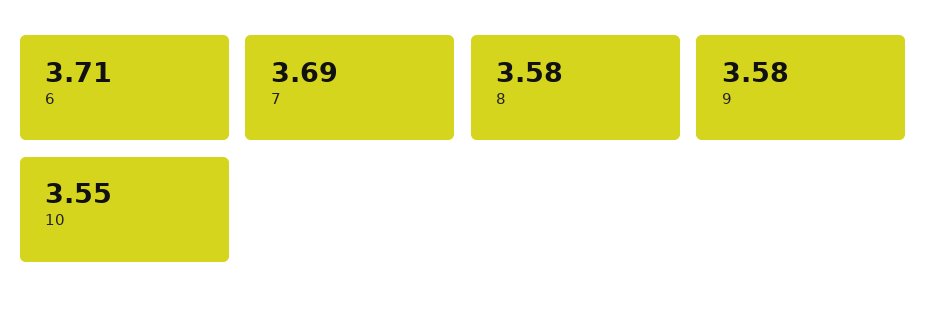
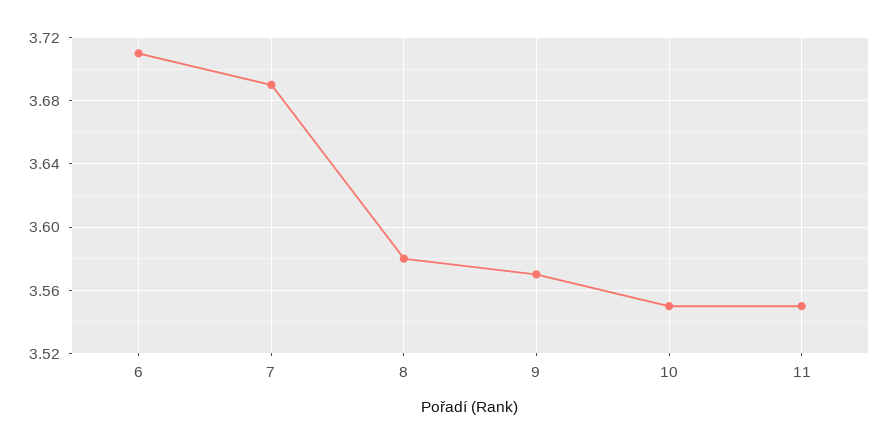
9: 3.58 -> 3.57
11: none -> 3.55

